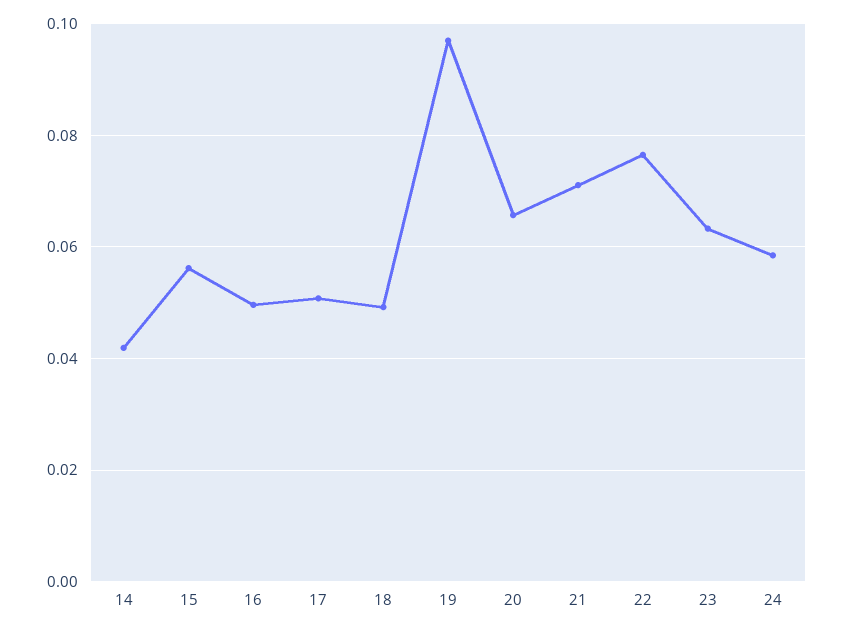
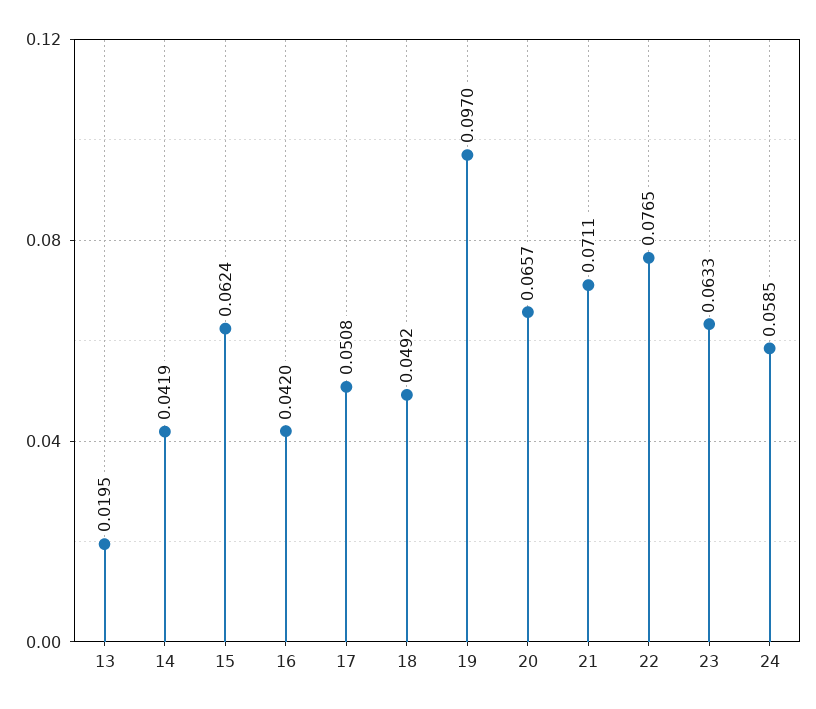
15: 0.056 -> 0.0624
16: 0.05 -> 0.042
13: none -> 0.0195

